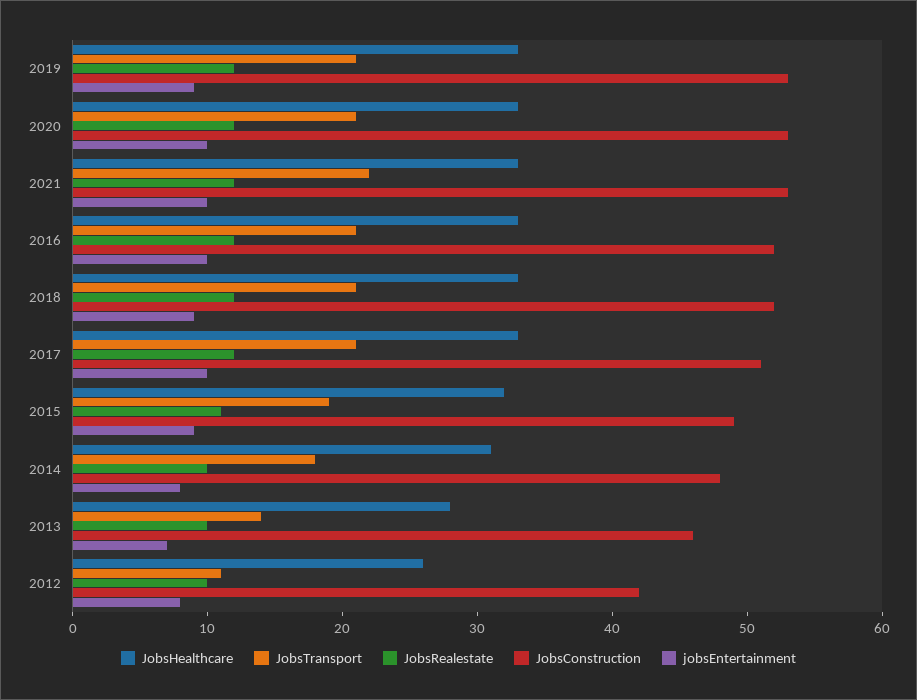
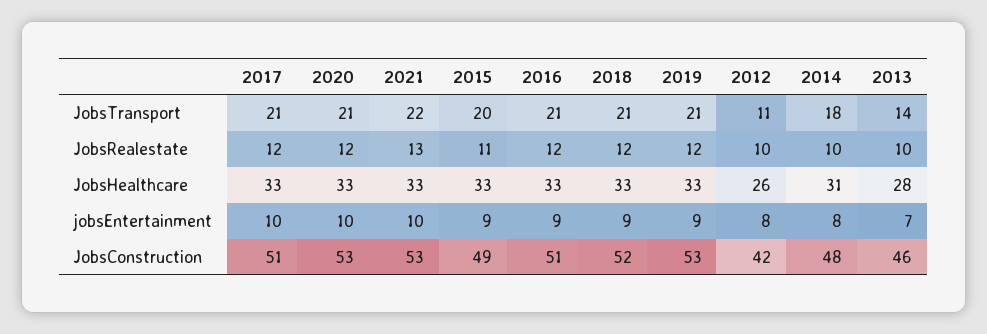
JobsRealestate, 2021: 12 -> 13
JobsConstruction, 2016: 52 -> 51
jobsEntertainment, 2016: 10 -> 9
JobsHealthcare, 2015: 32 -> 33
JobsTransport, 2015: 19 -> 20

